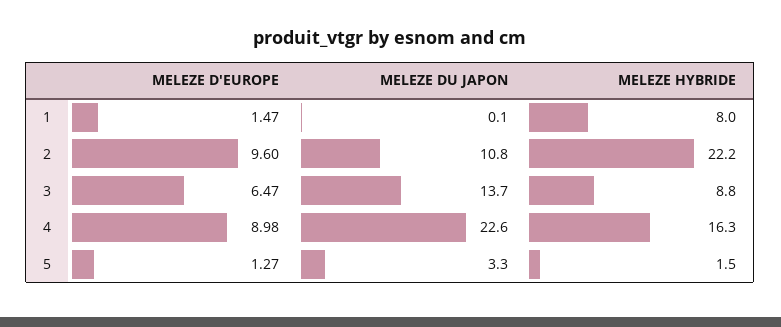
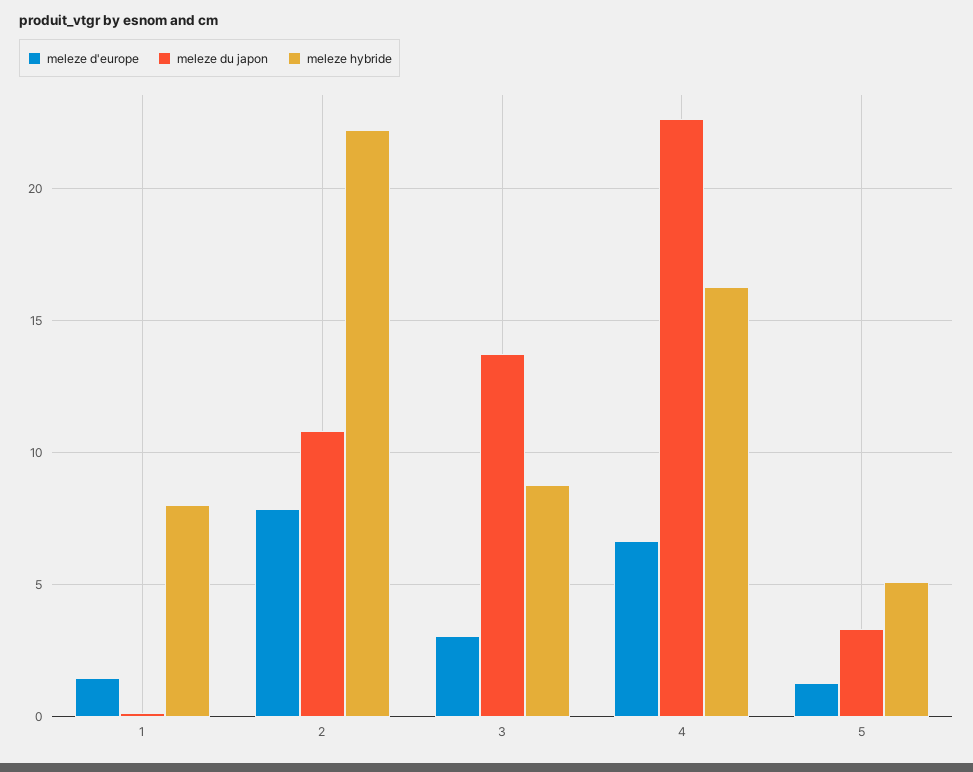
MELEZE D'EUROPE, 2: 9.6 -> 8
MELEZE D'EUROPE, 3: 6.47 -> 3
MELEZE D'EUROPE, 4: 8.98 -> 6.5
MELEZE HYBRIDE, 5: 1.5 -> 5

